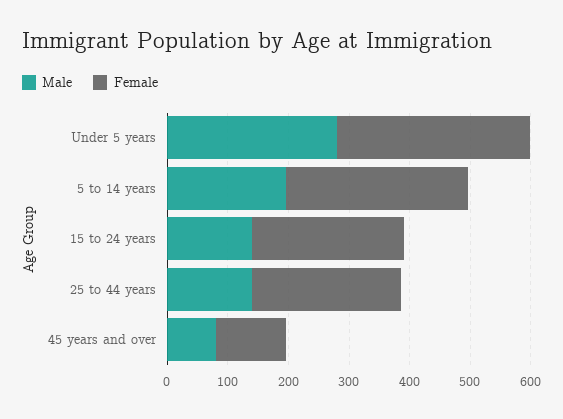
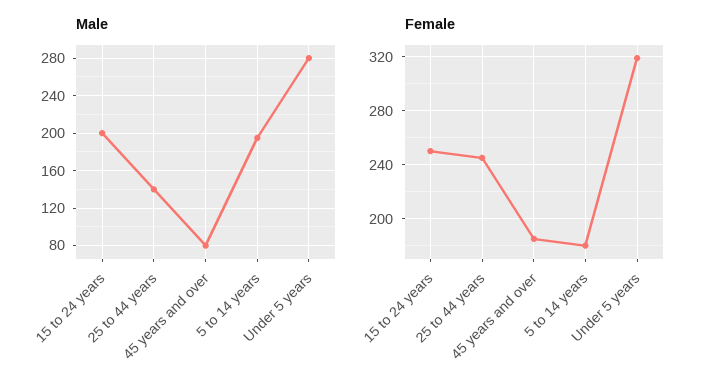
Female, 5 to 14 years: 300 -> 180
Male, 15 to 24 years: 140 -> 200
Female, 45 years and over: 120 -> 185

